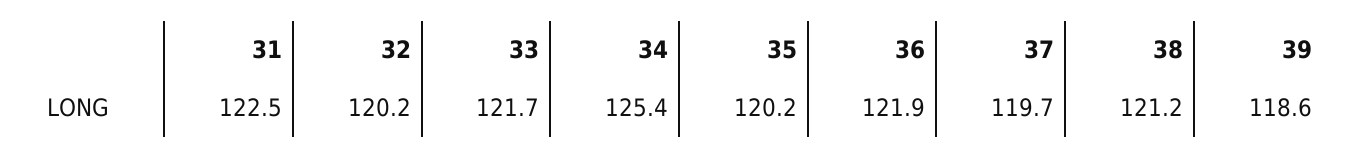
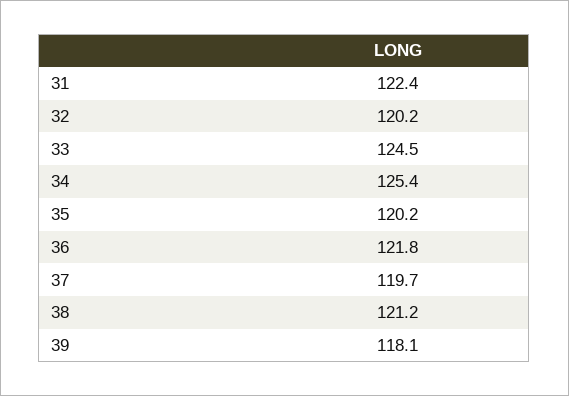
31: 122.5 -> 122.4
33: 121.7 -> 124.5
36: 121.9 -> 121.8
39: 118.6 -> 118.1

